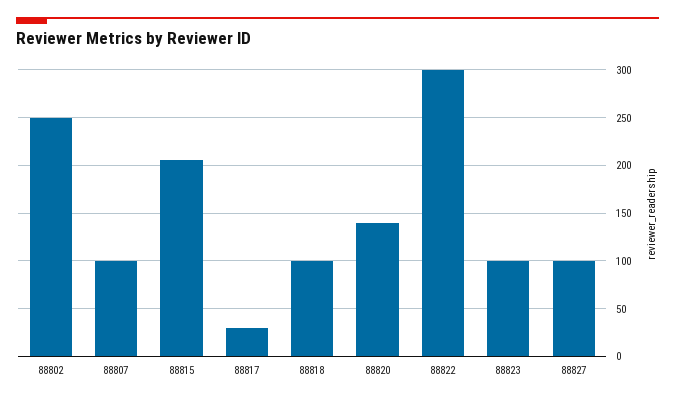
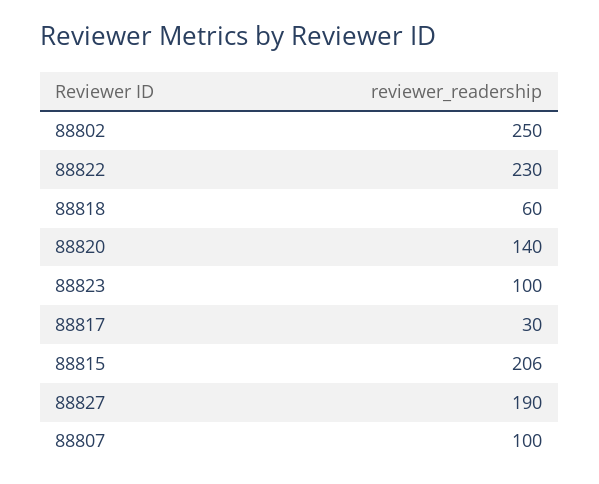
88818: 100 -> 60
88822: 300 -> 230
88827: 100 -> 190

